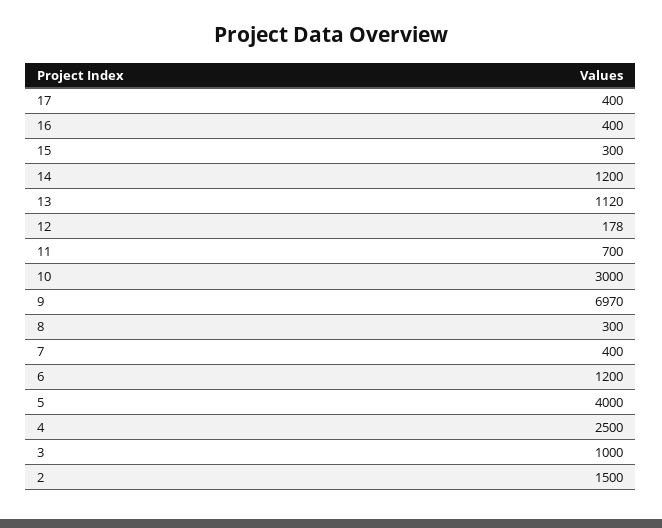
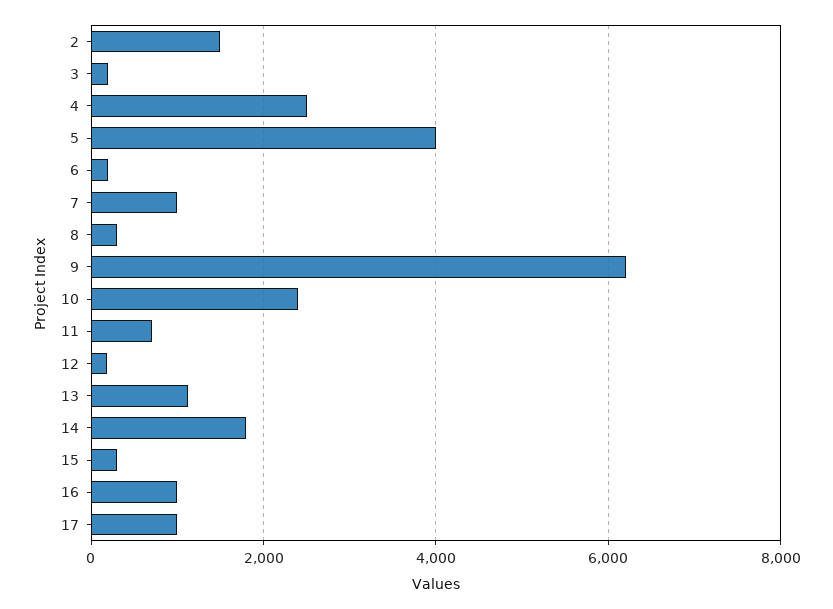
17: 400 -> 1000
16: 400 -> 1000
14: 1200 -> 1800
10: 3000 -> 2400
9: 6970 -> 6200
7: 400 -> 1000
6: 1200 -> 200
3: 1000 -> 200

